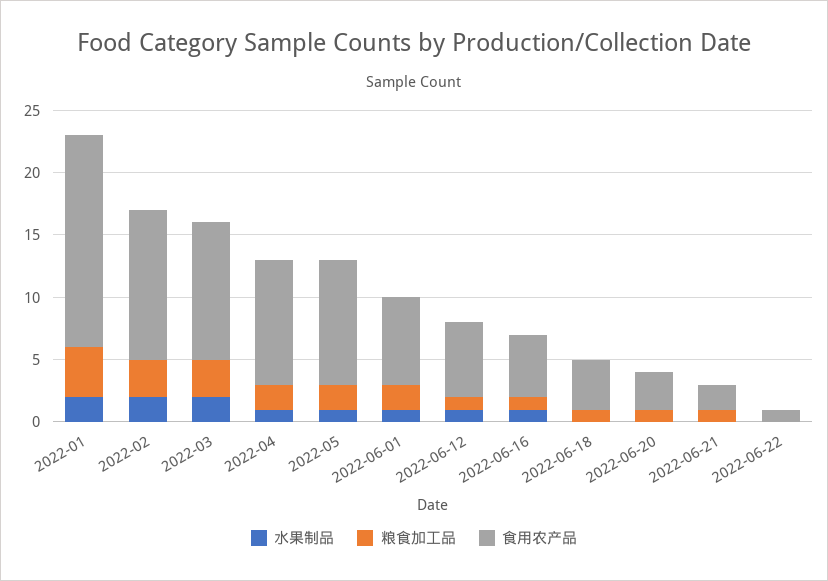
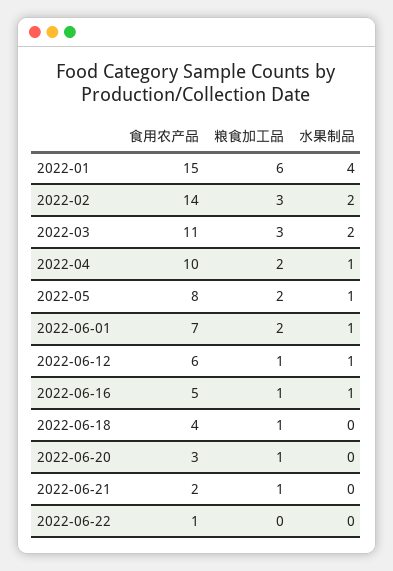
水果制品, 2022-01: 2 -> 4
粮食加工品, 2022-01: 4 -> 6
食用农产品, 2022-01: 17 -> 15
食用农产品, 2022-02: 12 -> 14
食用农产品, 2022-05: 10 -> 8

